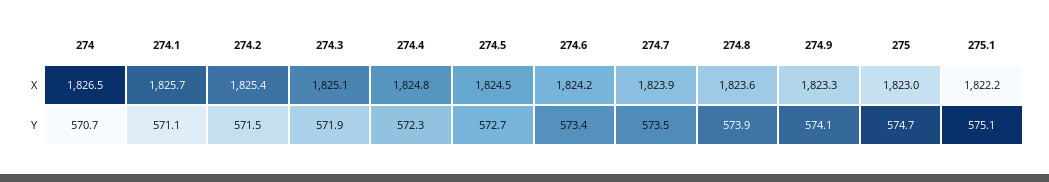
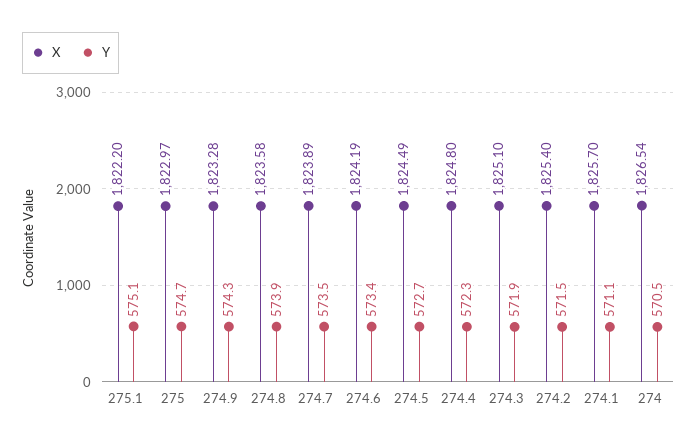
Y, 274: 570.7 -> 570.5
Y, 274.9: 574.1 -> 574.3

